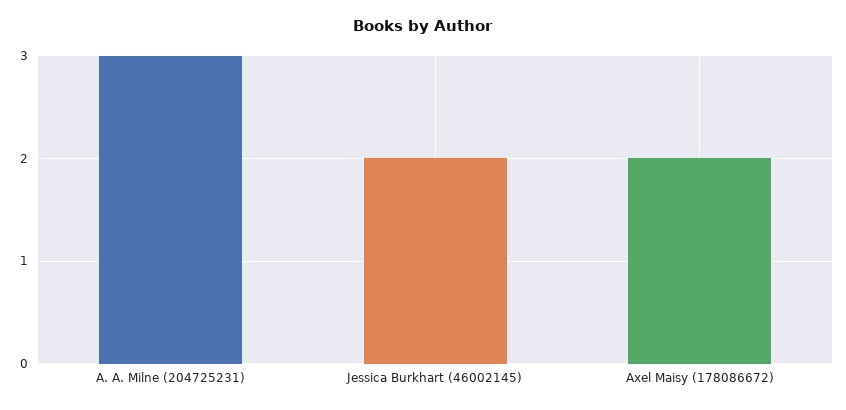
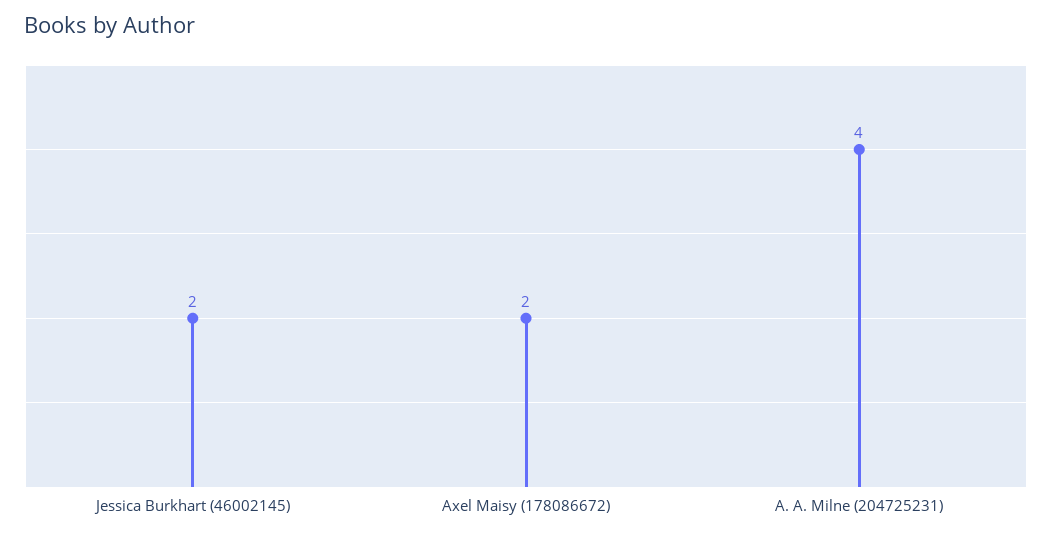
A. A. Milne (204725231): 3 -> 4

